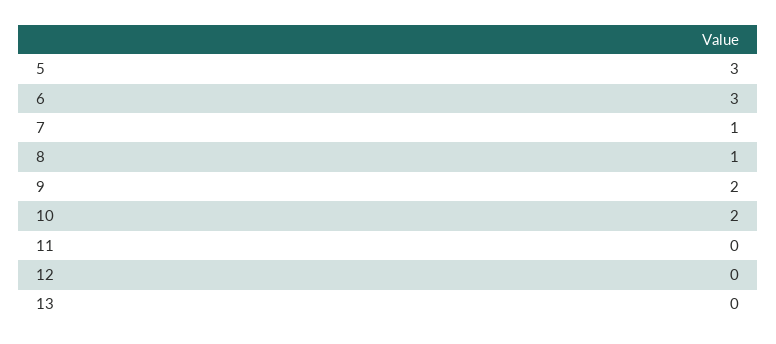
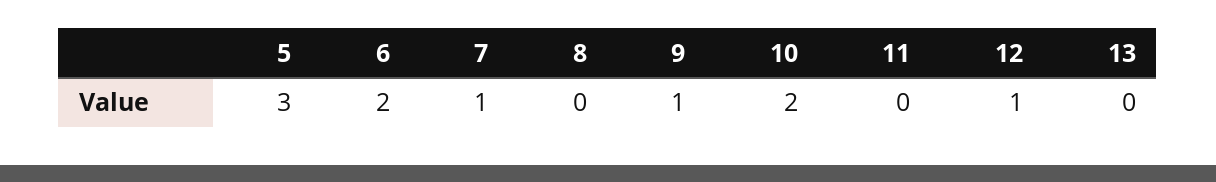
6: 3 -> 2
8: 1 -> 0
9: 2 -> 1
12: 0 -> 1

